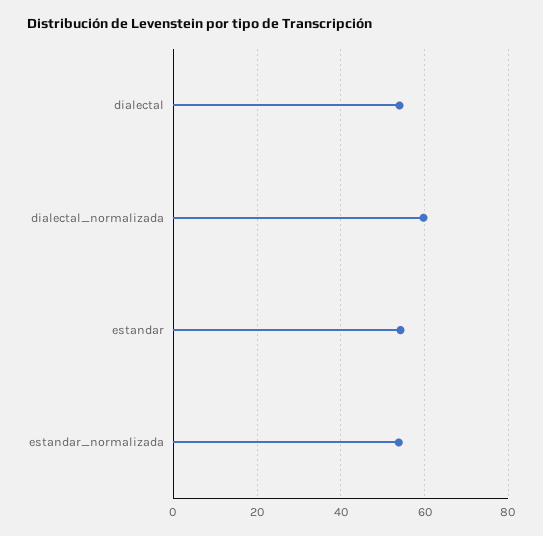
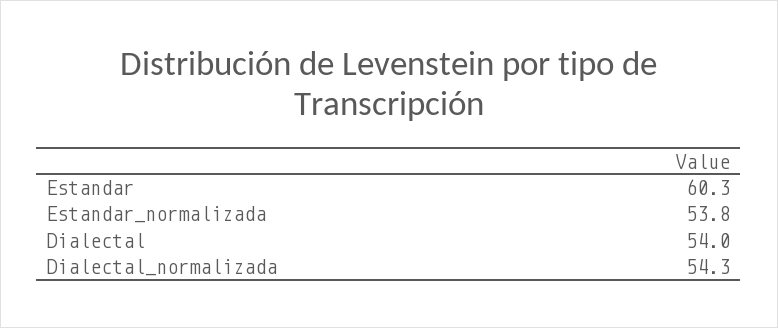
dialectal_normalizada: 60 -> 54.3
estandar: 54 -> 60.3

